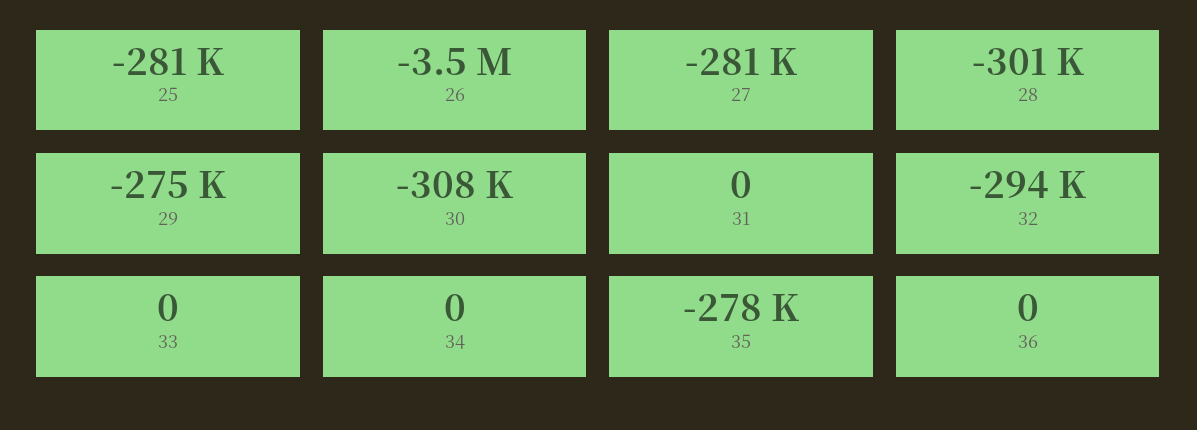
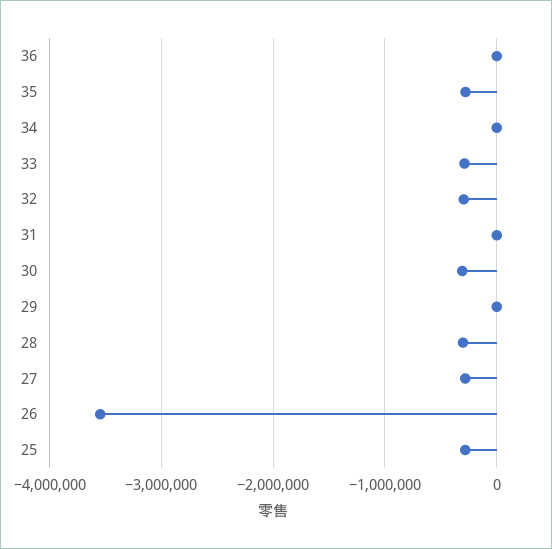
29: -275000 -> 0
33: 0 -> -300000

